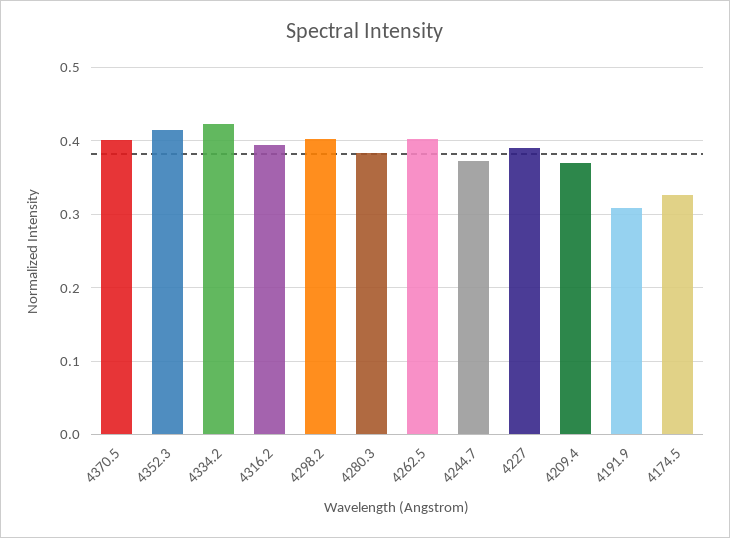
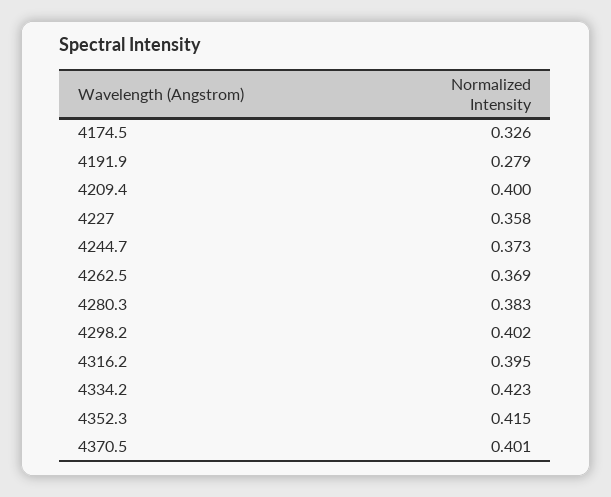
4262.5: 0.4 -> 0.369
4227: 0.39 -> 0.358
4209.4: 0.37 -> 0.4
4191.9: 0.31 -> 0.279

